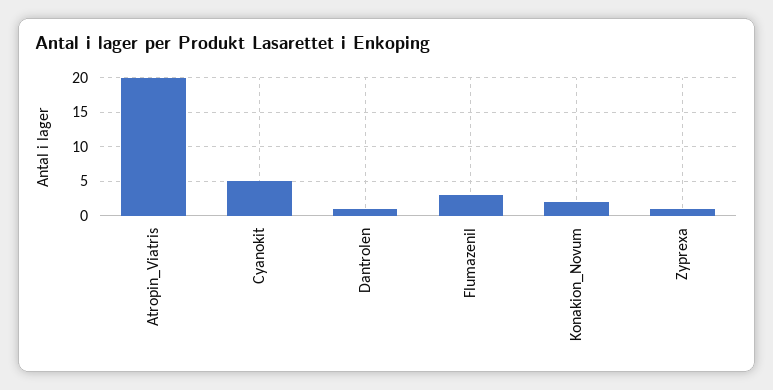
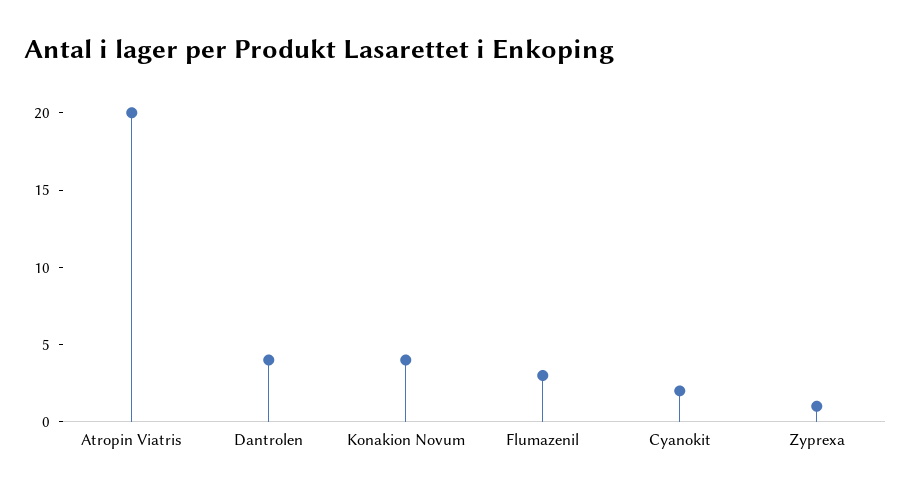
Cyanokit: 5 -> 2
Dantrolen: 1 -> 4
Konakion_Novum: 2 -> 4

